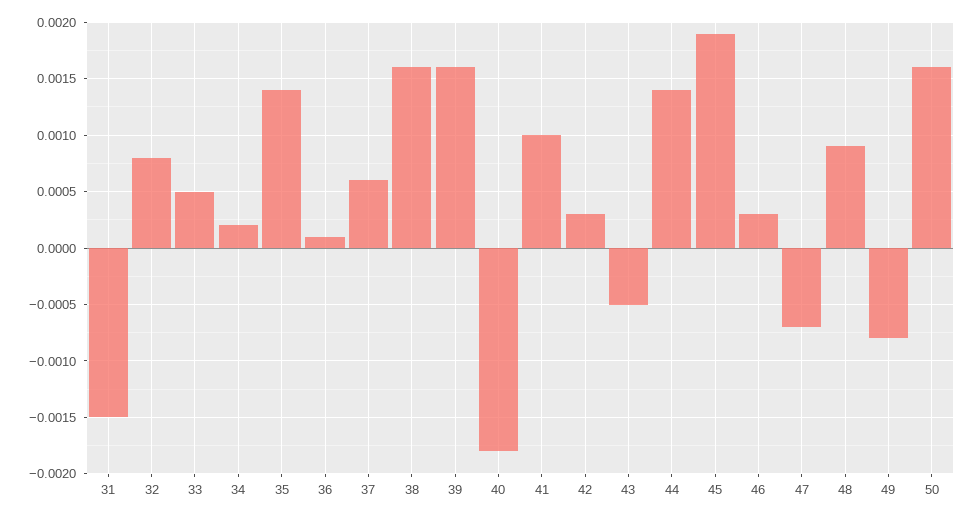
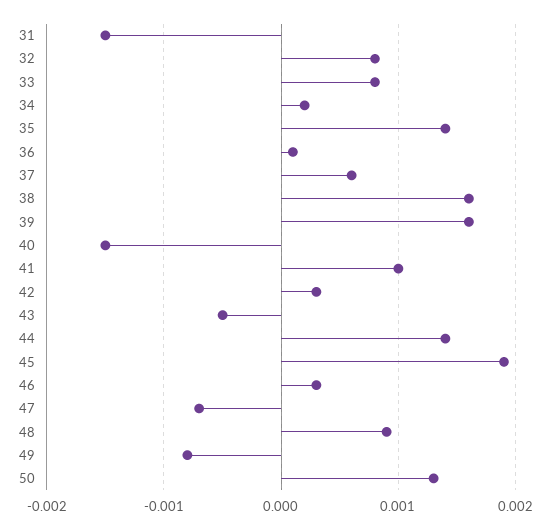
33: 0.0005 -> 0.0008
40: -0.0018 -> -0.0015
50: 0.0016 -> 0.0013

